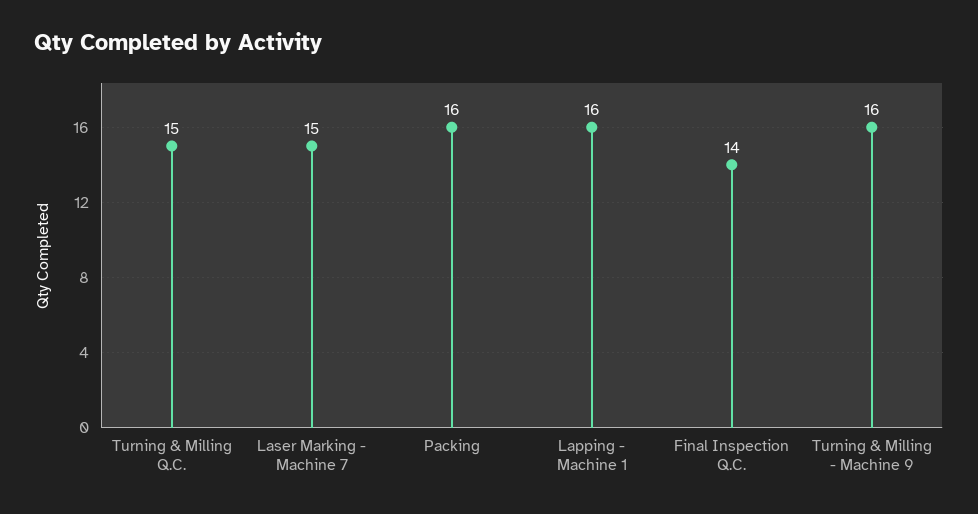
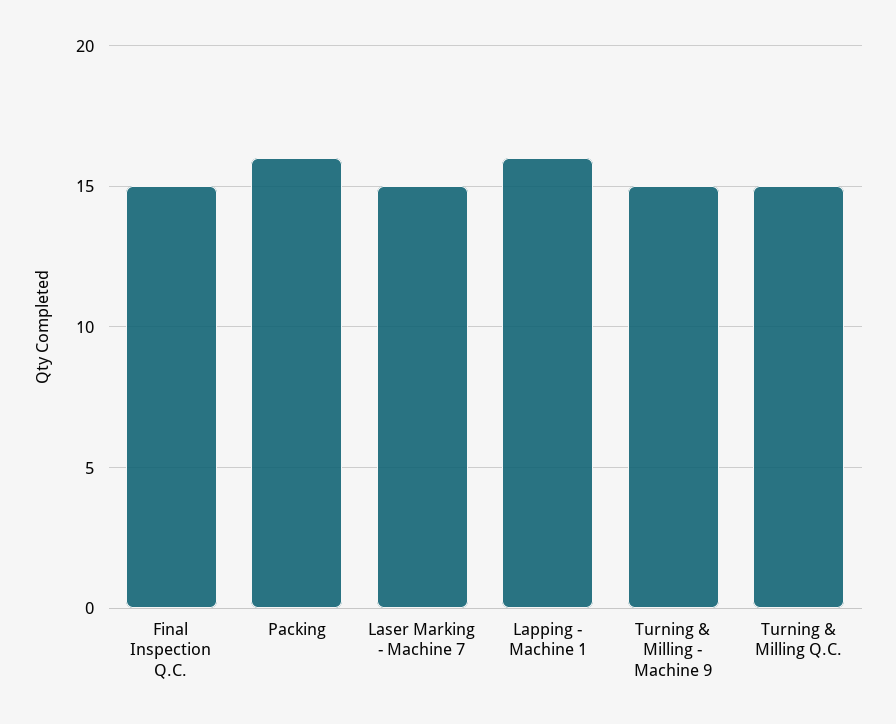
Final Inspection Q.C.: 14 -> 15
Turning & Milling - Machine 9: 16 -> 15

